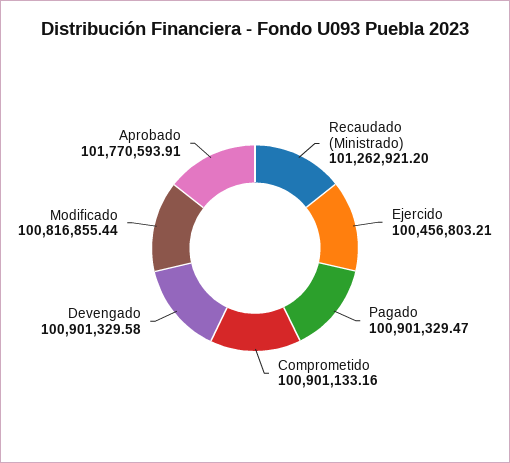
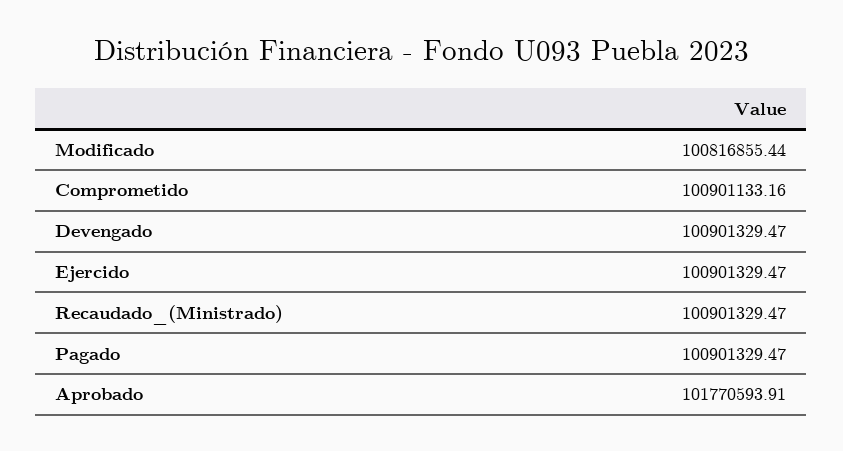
Recaudado (Ministrado): 101262921.2 -> 100901329.47
Ejercido: 100456803.21 -> 100901329.47
Devengado: 100901329.58 -> 100901329.47

